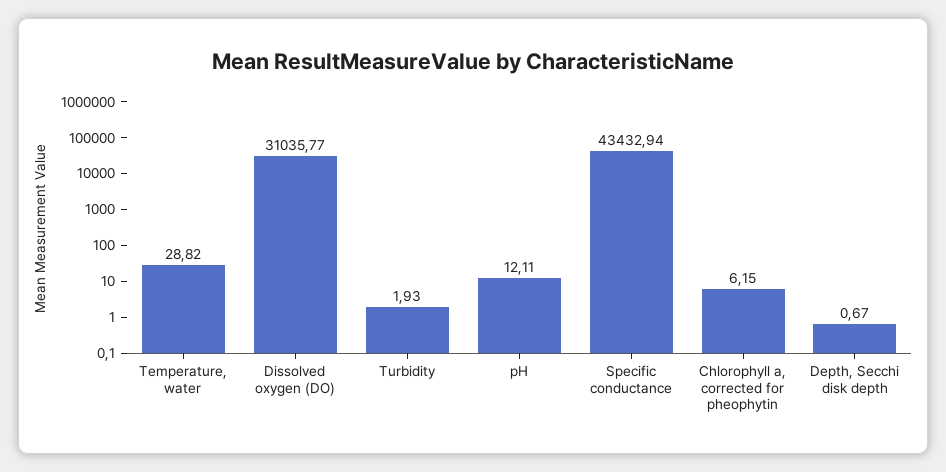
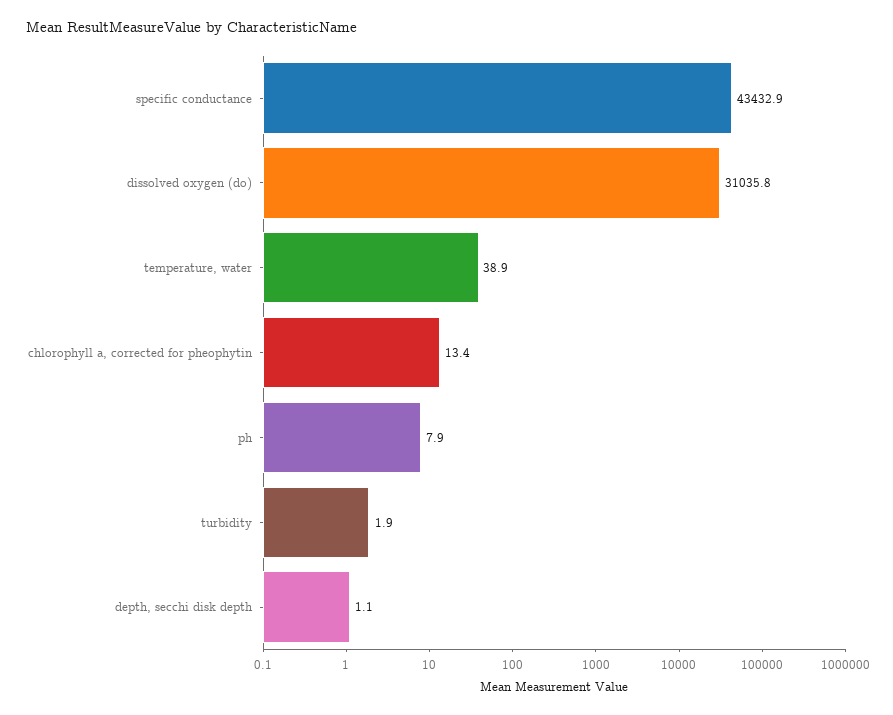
Temperature, water: 28.82 -> 38.9
pH: 12.11 -> 7.9
Chlorophyll a, corrected for pheophytin: 6.15 -> 13.4
Depth, Secchi disk depth: 0.67 -> 1.1

